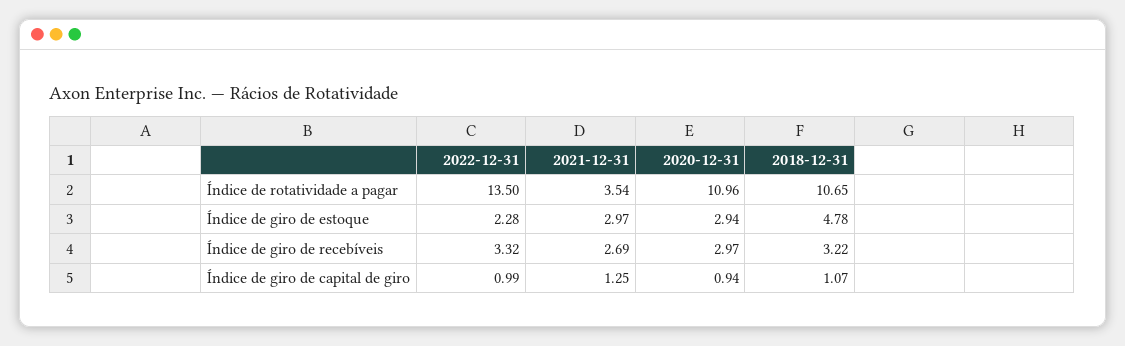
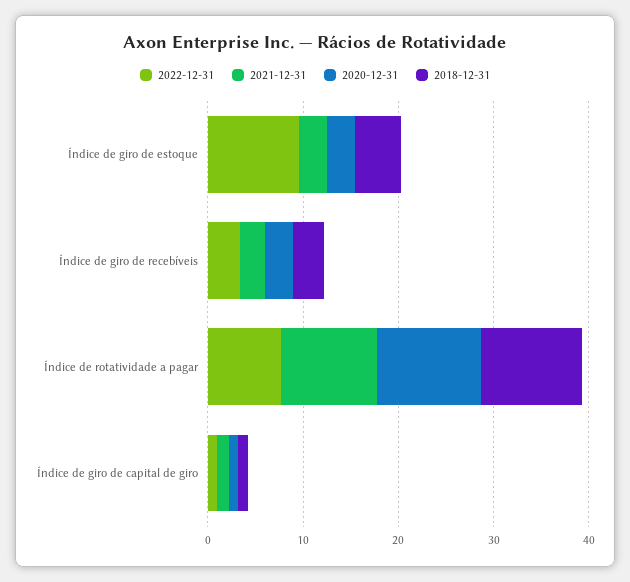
2022-12-31, Índice de rotatividade a pagar: 13.5 -> 8
2021-12-31, Índice de rotatividade a pagar: 3.54 -> 10
2022-12-31, Índice de giro de estoque: 2.28 -> 10

